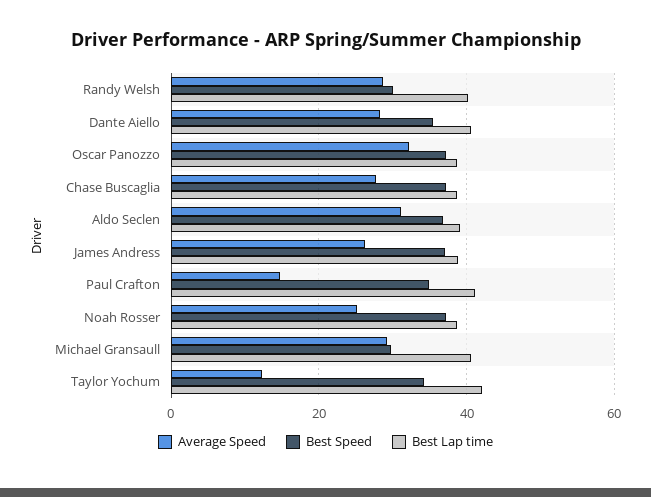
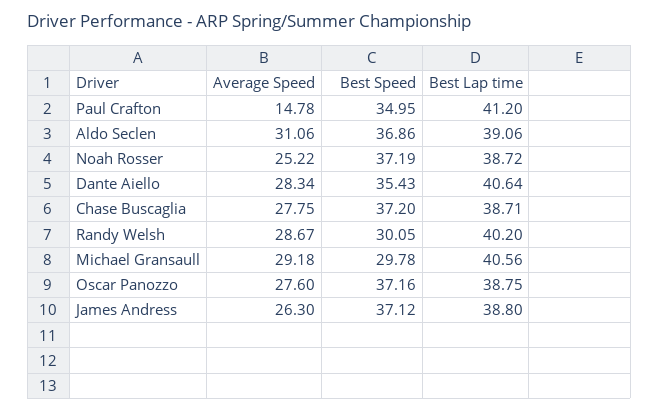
Average Speed, Oscar Panozzo: 32 -> 27.6
Average Speed, Taylor Yochum: 12 -> none
Best Speed, Taylor Yochum: 34 -> none
Best Lap time, Taylor Yochum: 42 -> none

